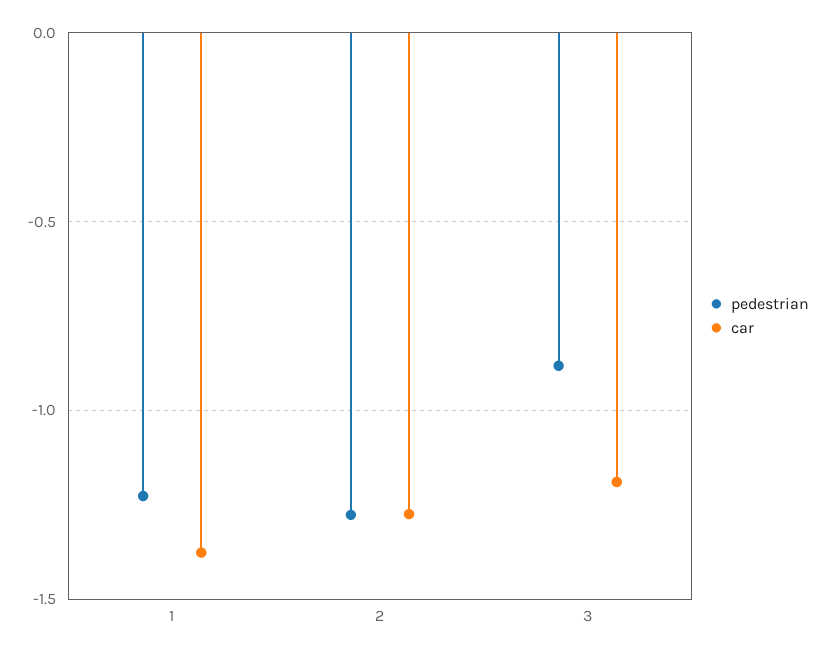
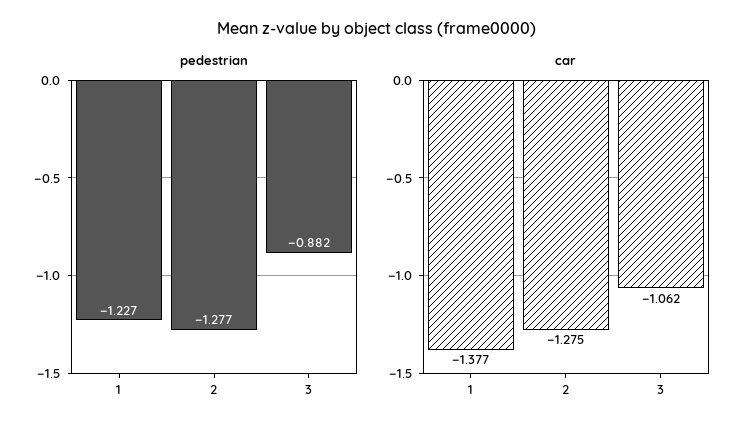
car, 3: -1.2 -> -1.062

